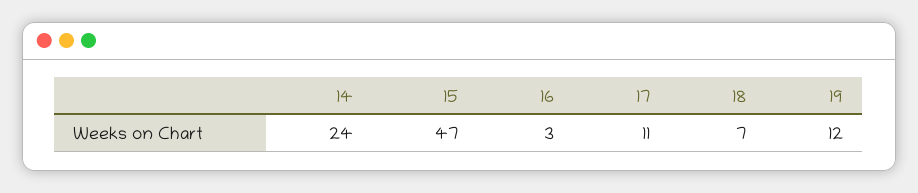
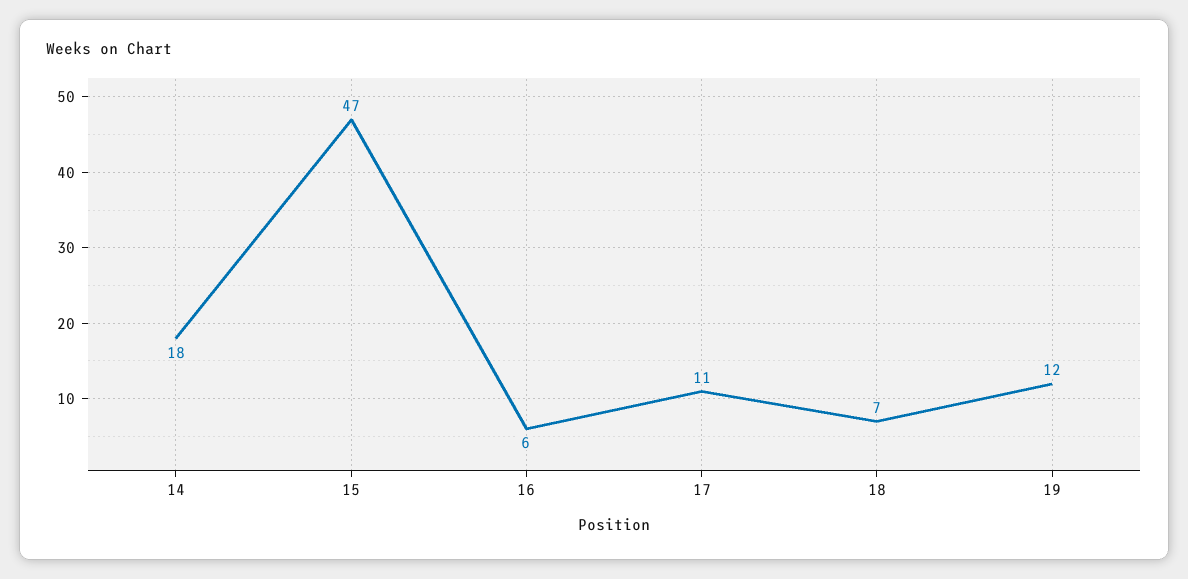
14: 24 -> 18
16: 3 -> 6

